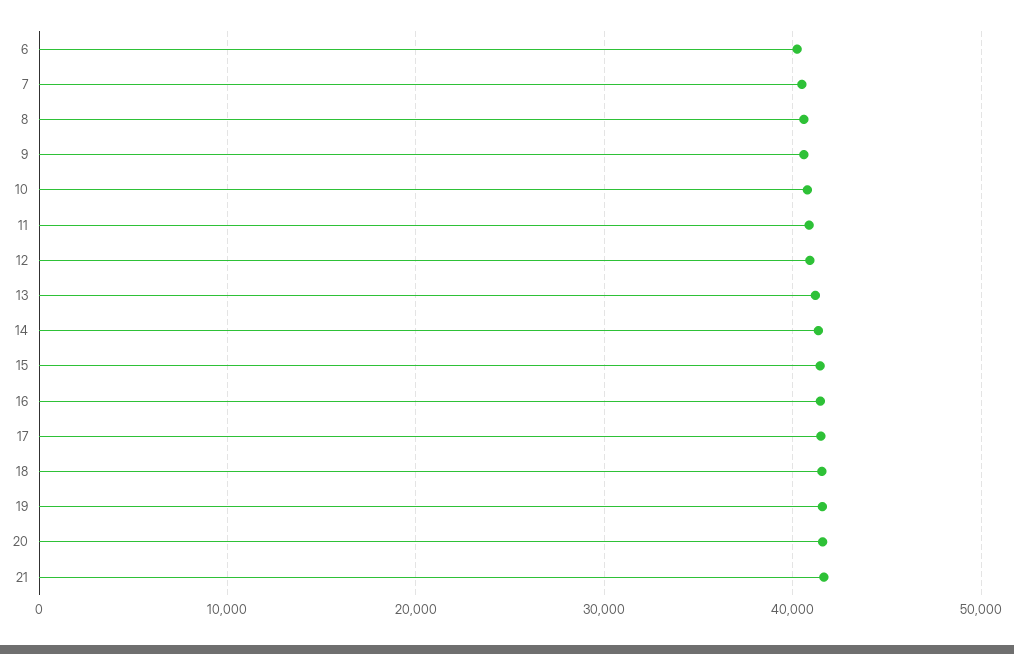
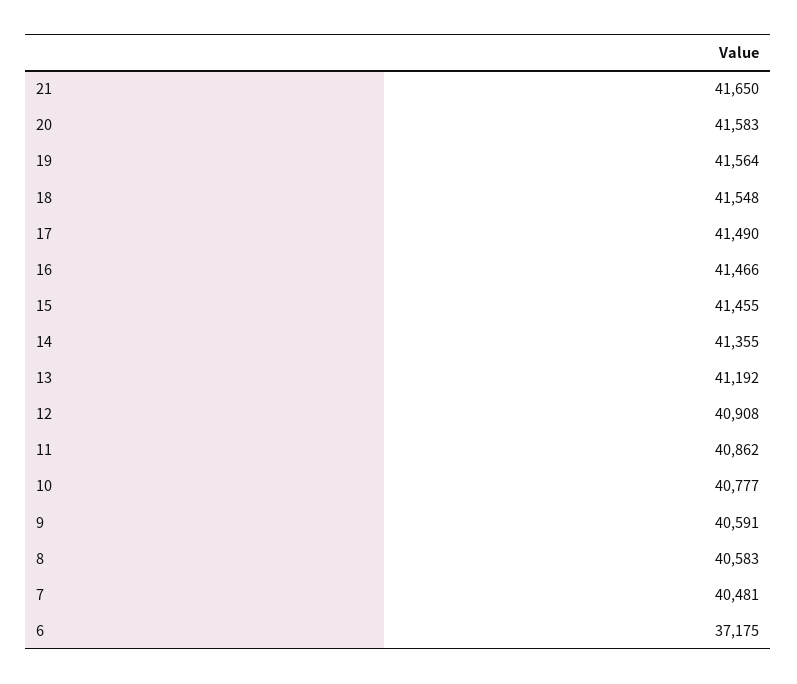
6: 40000 -> 37175

